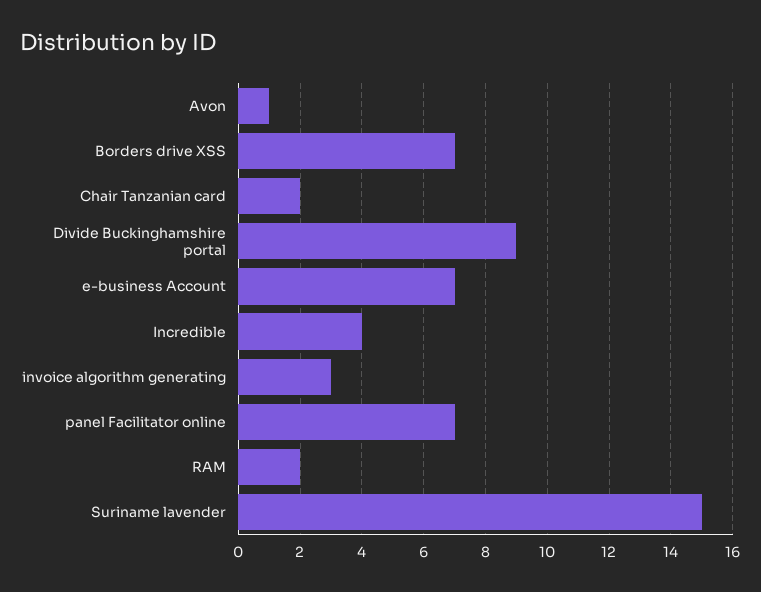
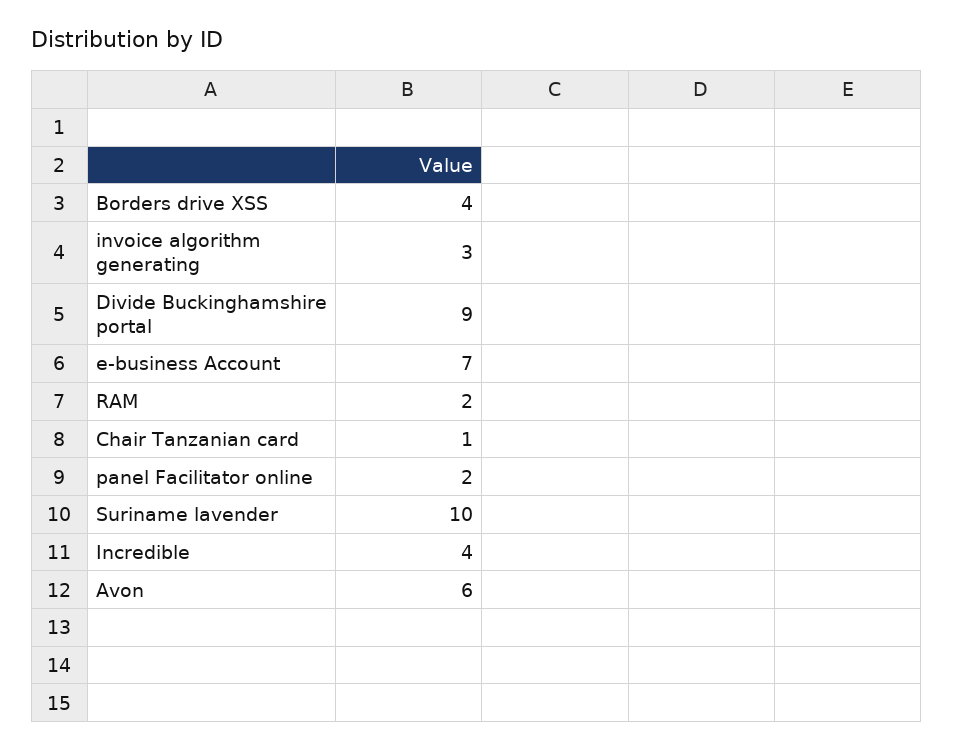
Avon: 1 -> 6
Borders drive XSS: 7 -> 4
Chair Tanzanian card: 2 -> 1
panel Facilitator online: 7 -> 2
Suriname lavender: 15 -> 10

